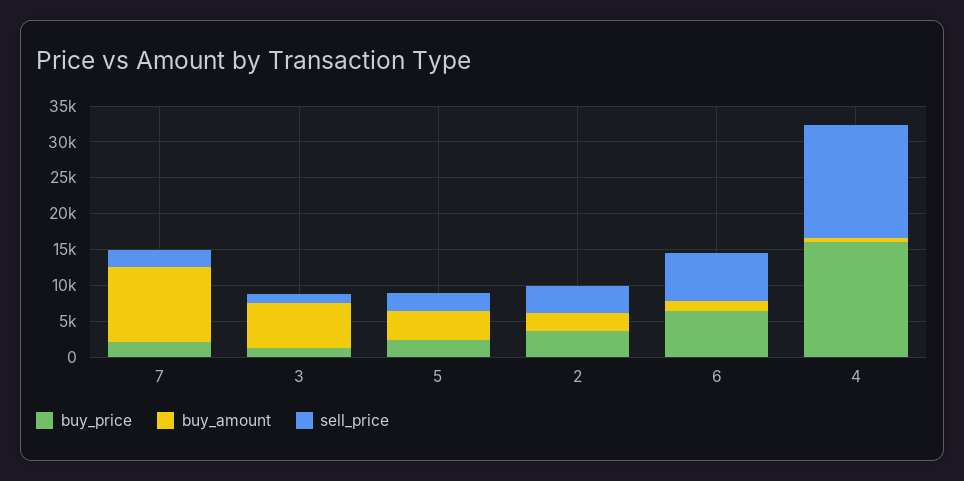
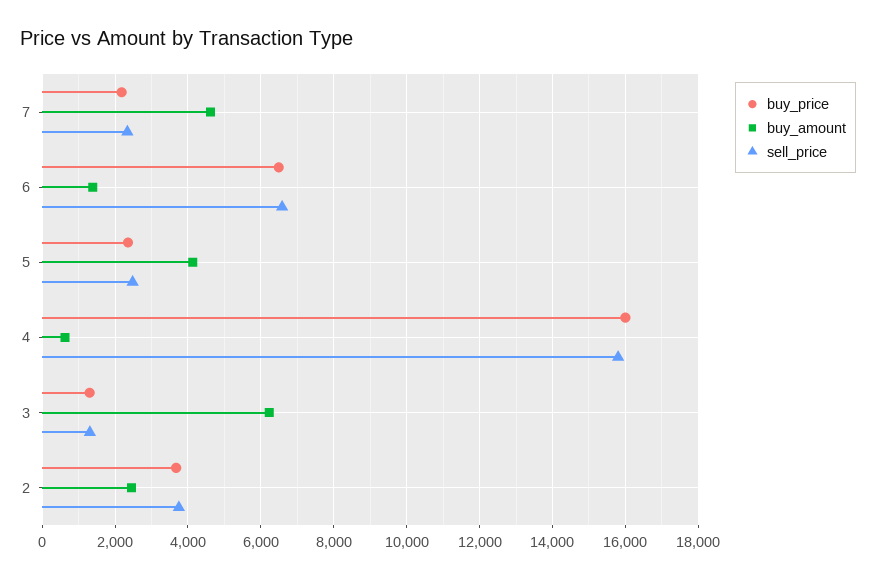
buy_amount, 7: 10000 -> 4600

